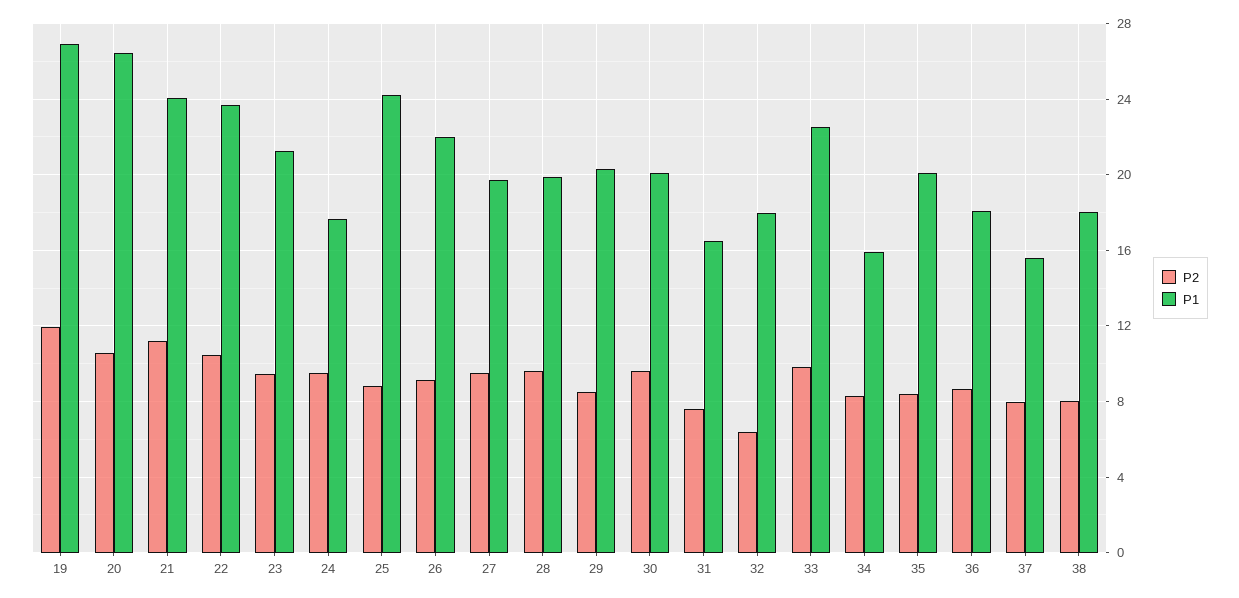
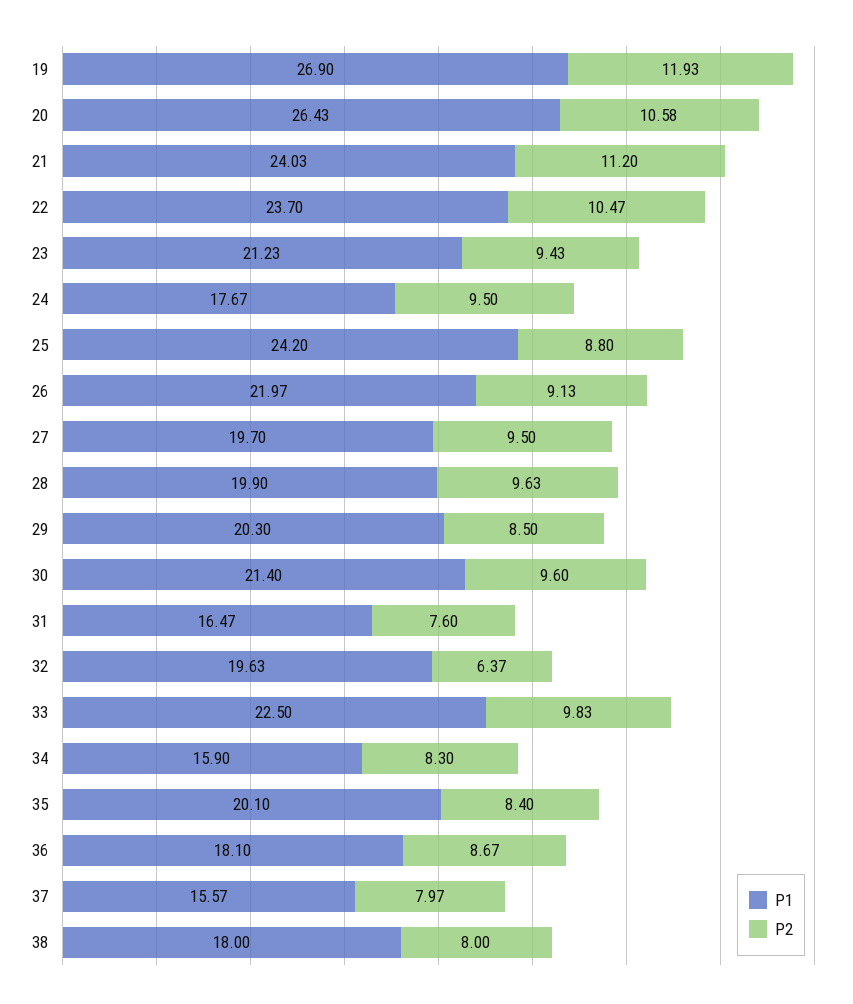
P1, 30: 20 -> 21.4
P1, 32: 18 -> 19.63

